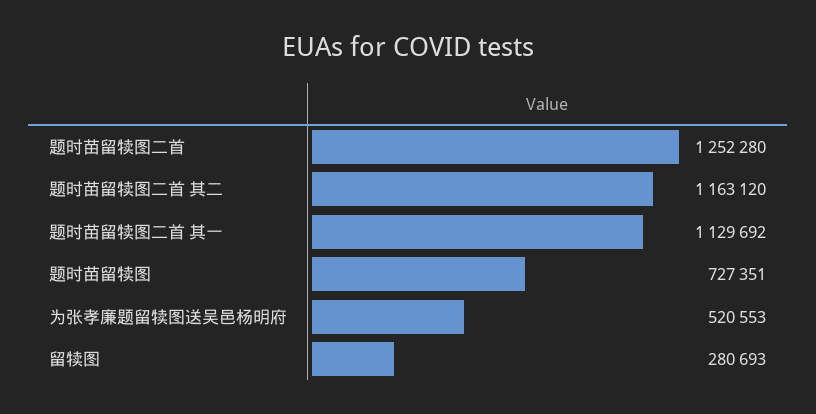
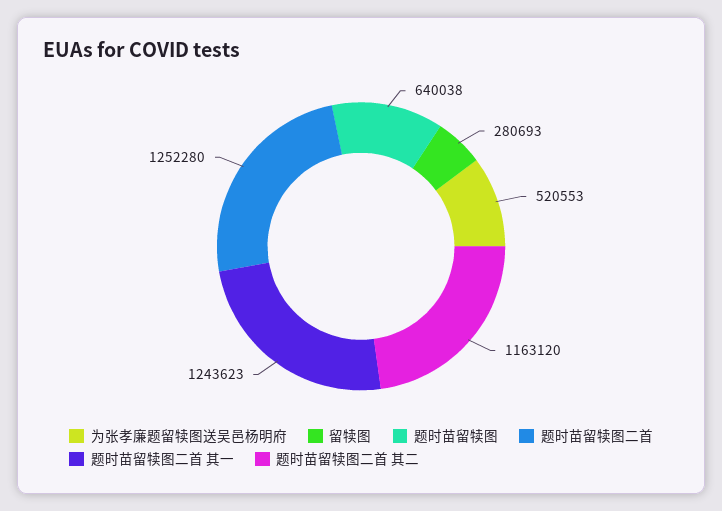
题时苗留犊图二首 其一: 1129692 -> 1243623
题时苗留犊图: 727351 -> 640038

